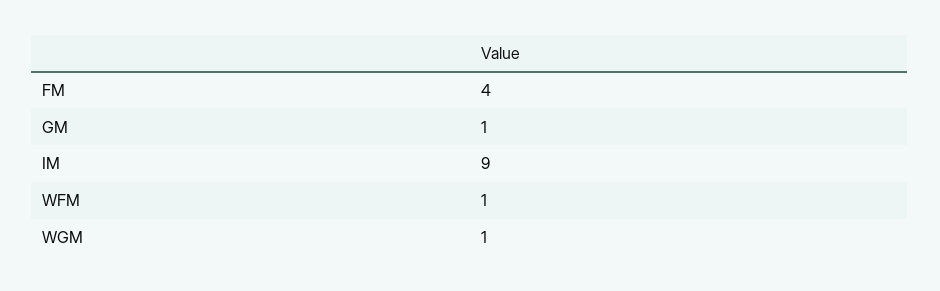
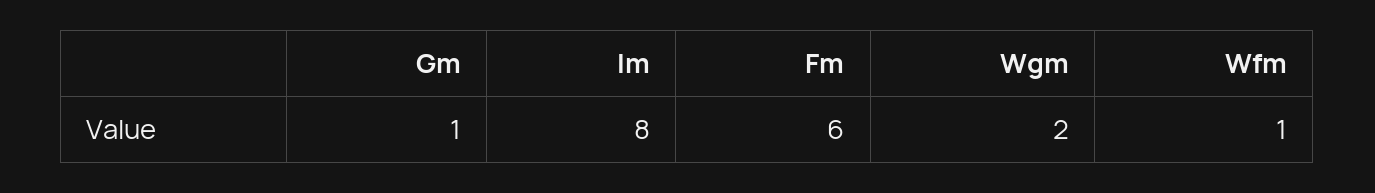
FM: 4 -> 6
IM: 9 -> 8
WGM: 1 -> 2

